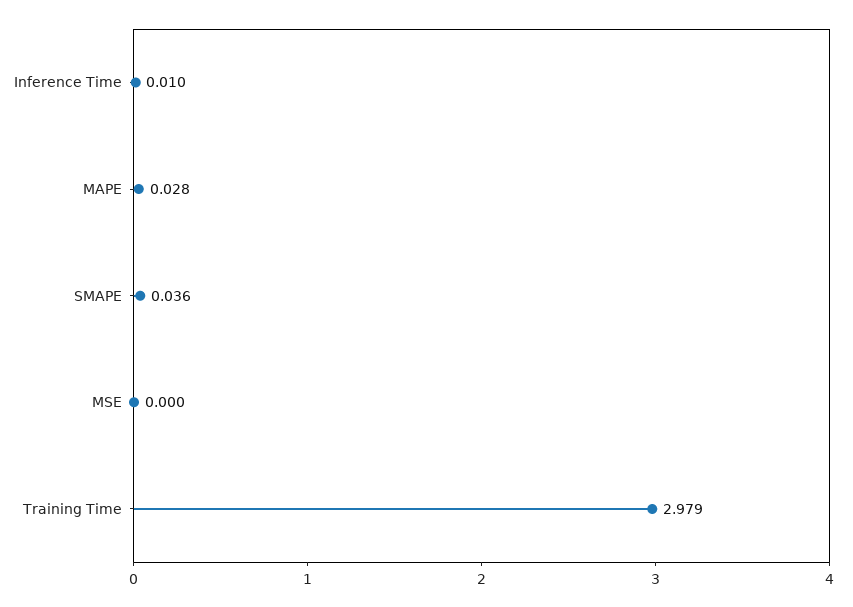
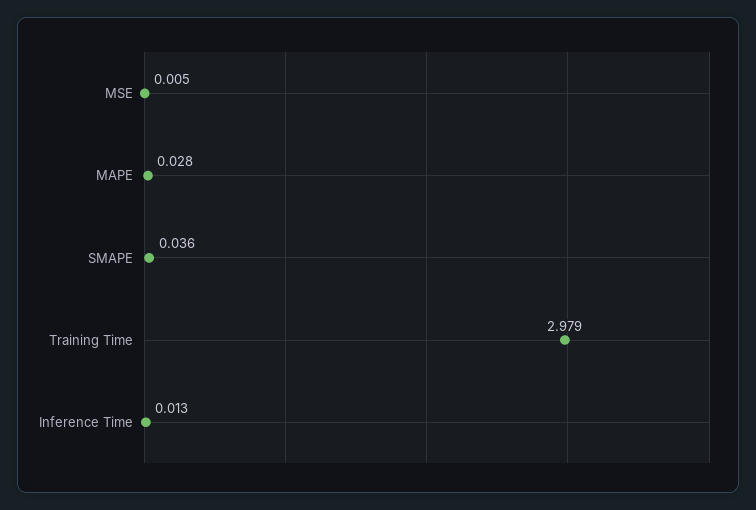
Inference Time: 0.01 -> 0.013
MSE: 0 -> 0.005

